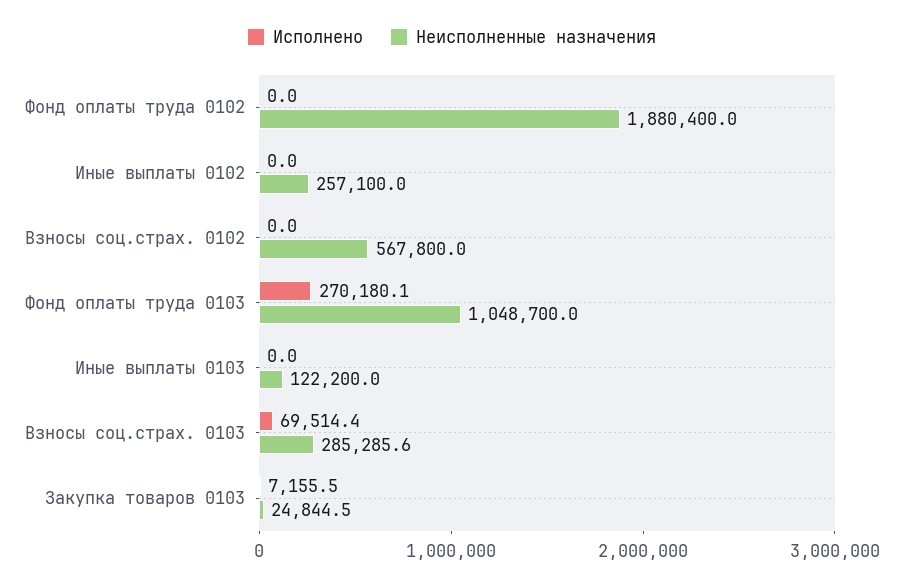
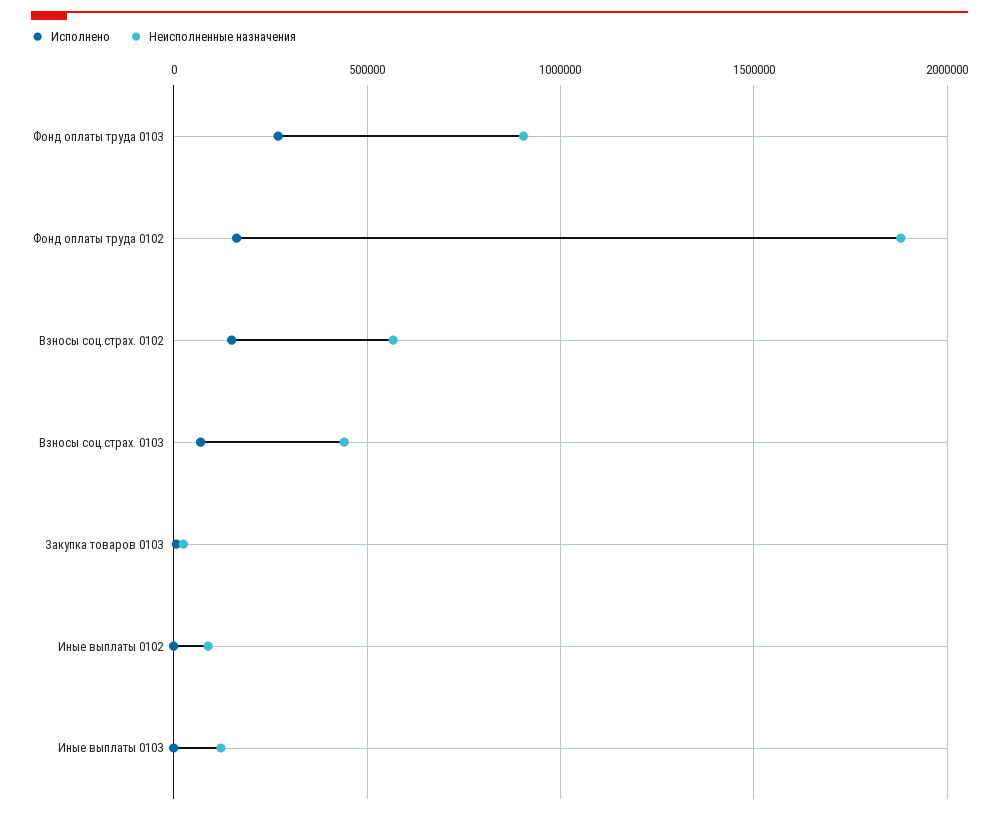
Исполнено, Фонд оплаты труда 0102: 0 -> 150000
Неисполненные назначения, Иные выплаты 0102: 257100 -> 100000
Исполнено, Взносы соц.страх. 0102: 0 -> 150000
Неисполненные назначения, Фонд оплаты труда 0103: 1048700 -> 900000
Неисполненные назначения, Взносы соц.страх. 0103: 285285.6 -> 450000

